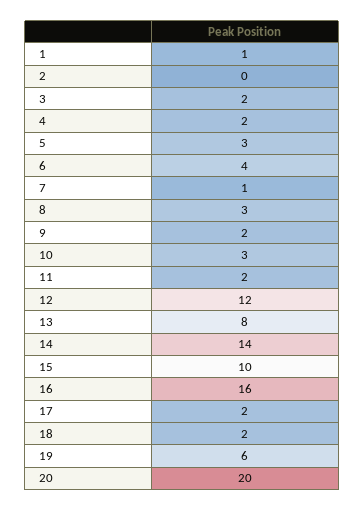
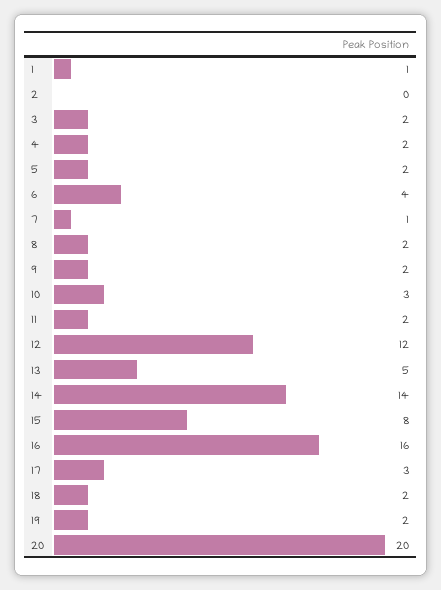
5: 3 -> 2
8: 3 -> 2
13: 8 -> 5
15: 10 -> 8
17: 2 -> 3
19: 6 -> 2

